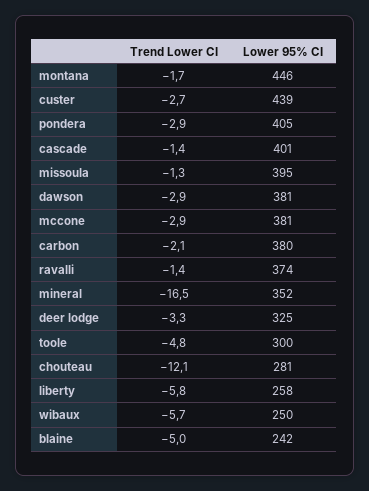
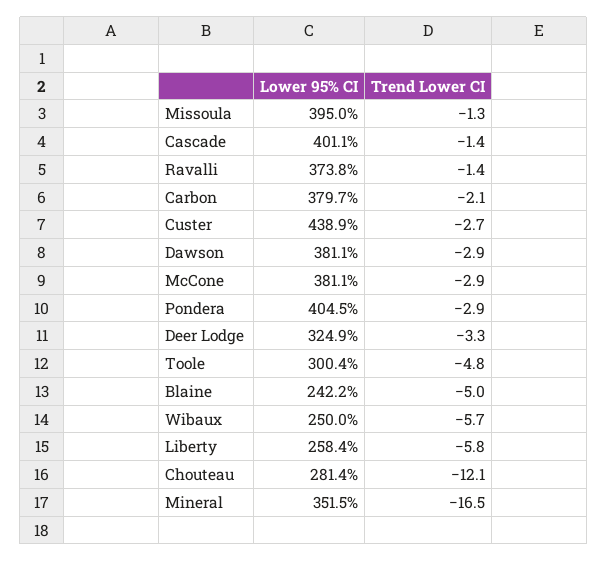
Trend Lower CI, montana: -1.7 -> none
Lower 95% CI, montana: 446 -> none

